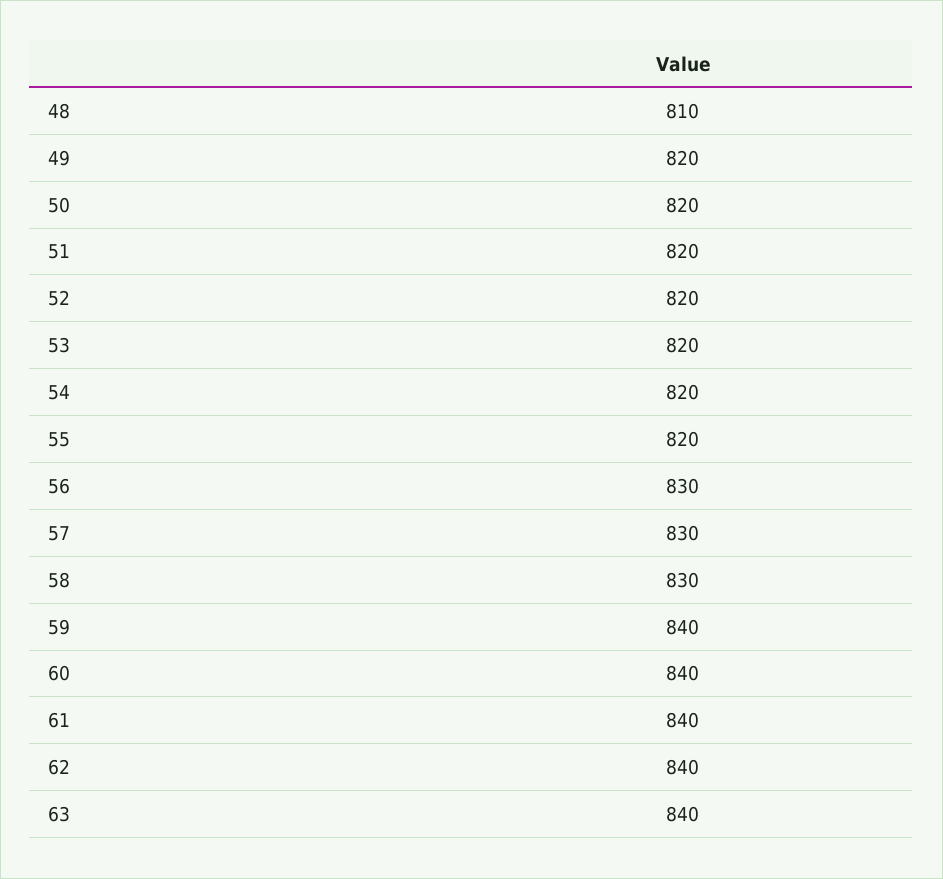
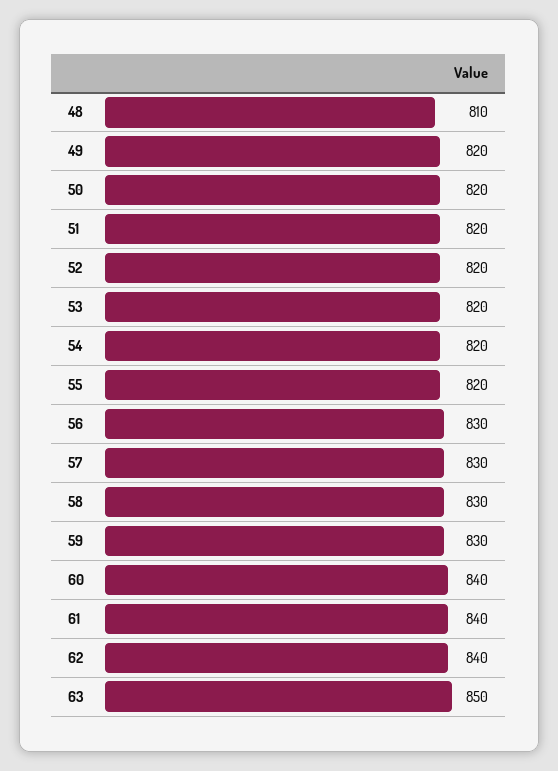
59: 840 -> 830
63: 840 -> 850

